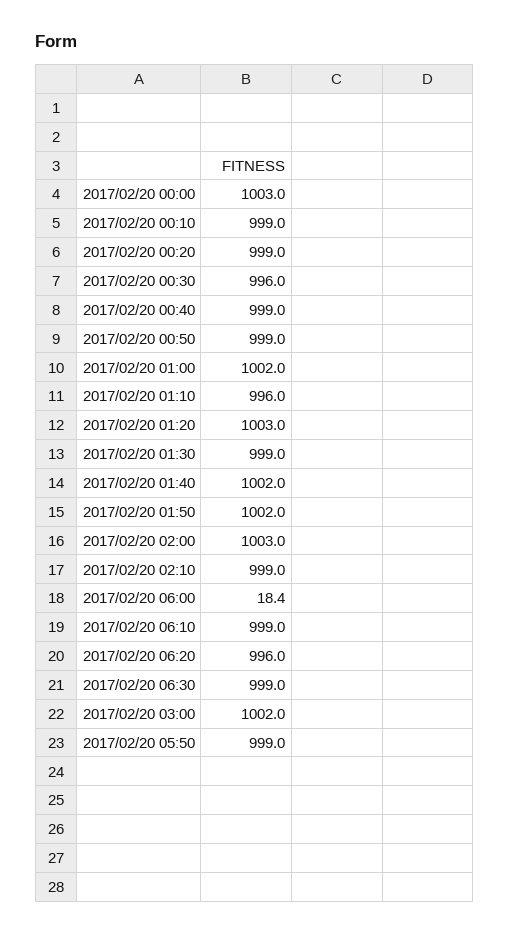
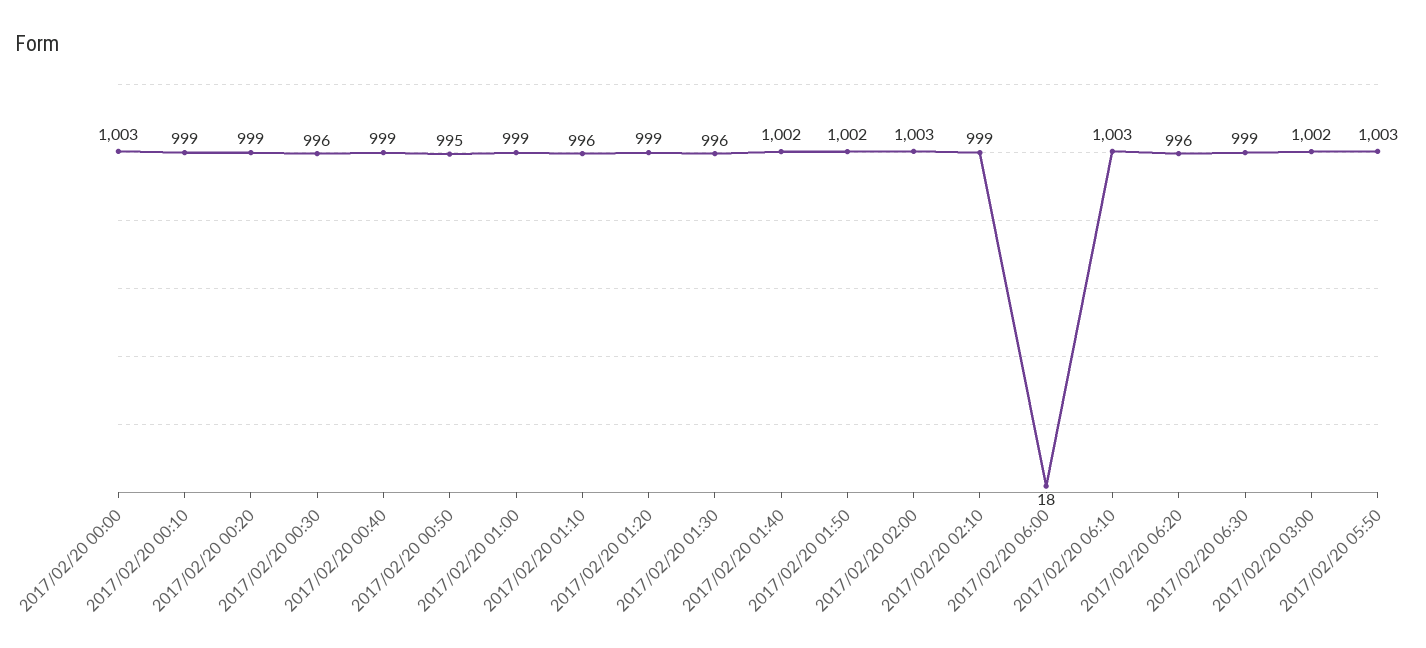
2017/02/20 00:50: 999 -> 995
2017/02/20 01:00: 1002 -> 999
2017/02/20 01:20: 1003 -> 999
2017/02/20 01:30: 999 -> 996
2017/02/20 06:10: 999 -> 1003
2017/02/20 05:50: 999 -> 1003

